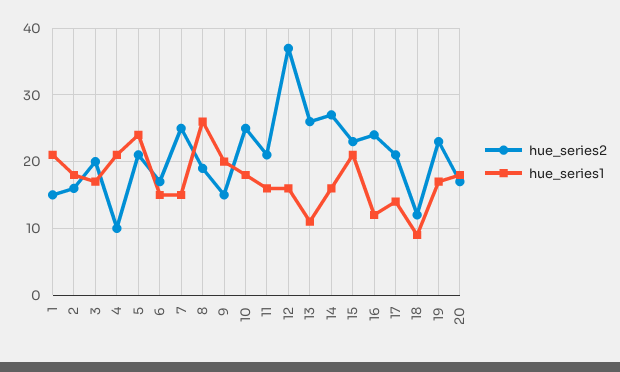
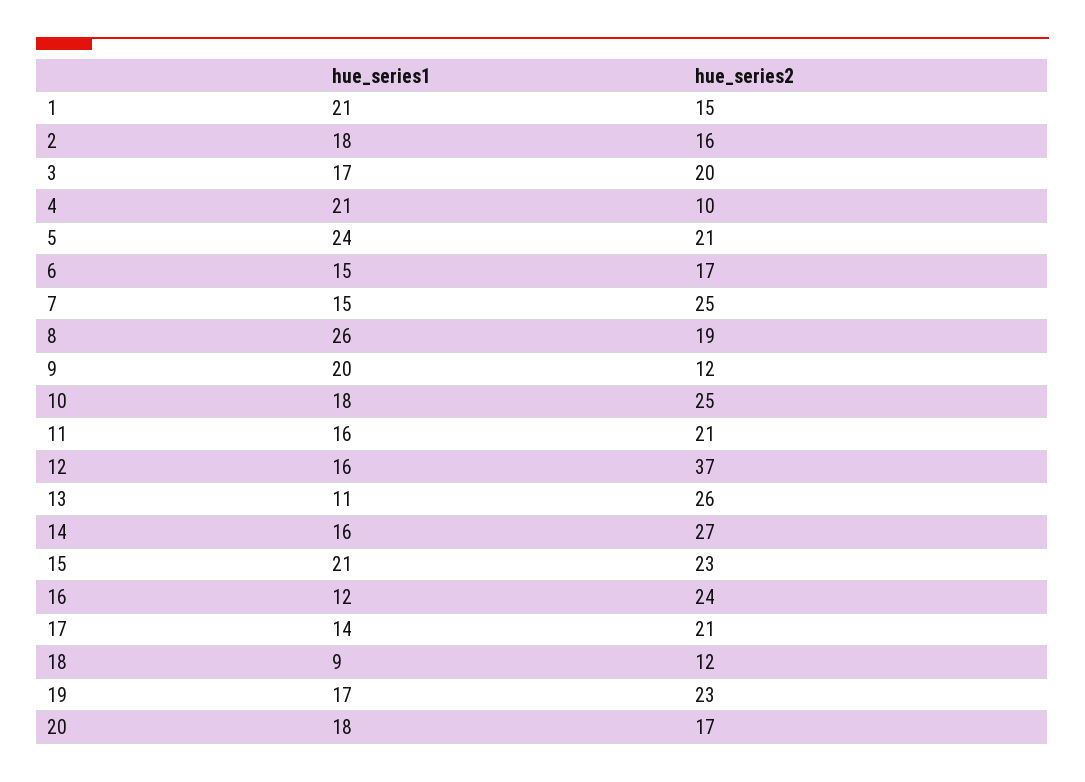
hue_series2, 9: 15 -> 12

